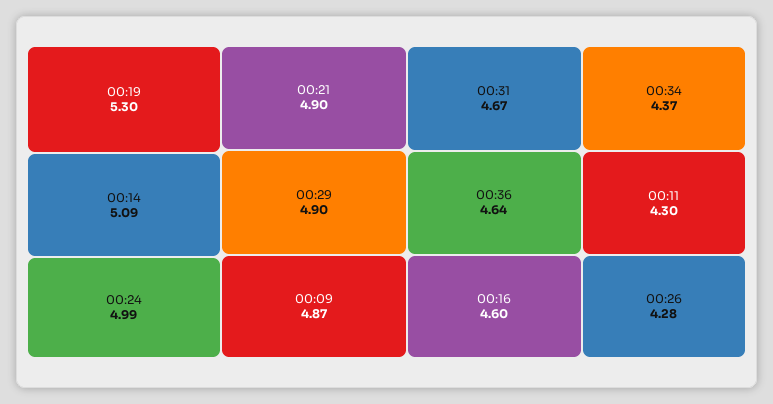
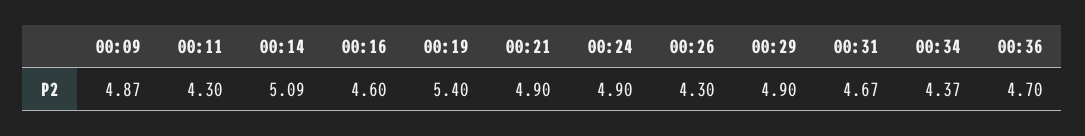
00:19: 5.3 -> 5.4
00:24: 4.99 -> 4.9
00:36: 4.64 -> 4.7
00:26: 4.28 -> 4.3

